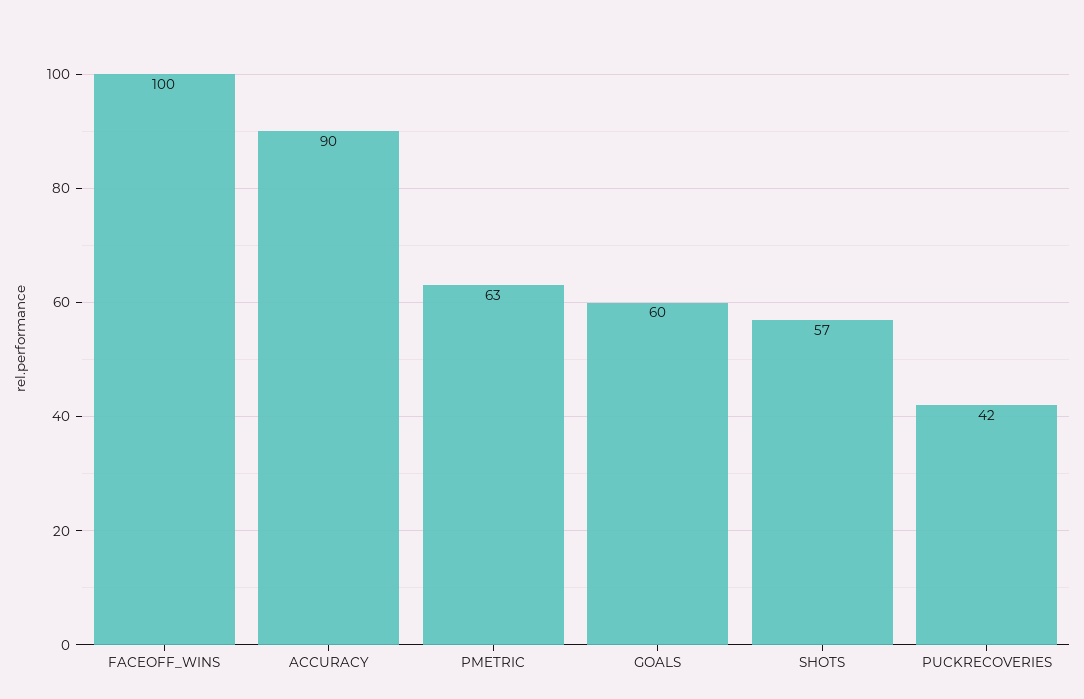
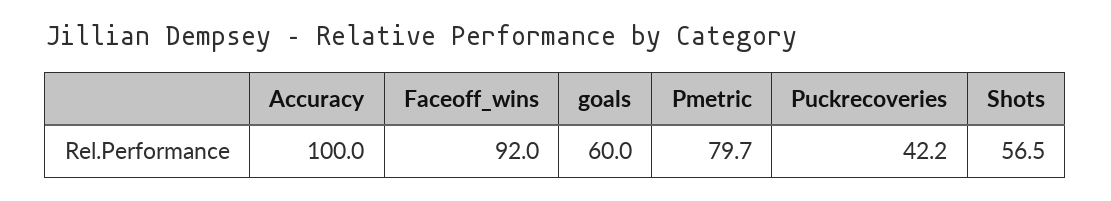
FACEOFF_WINS: 100 -> 92
ACCURACY: 90 -> 100
PMETRIC: 63 -> 79.7

